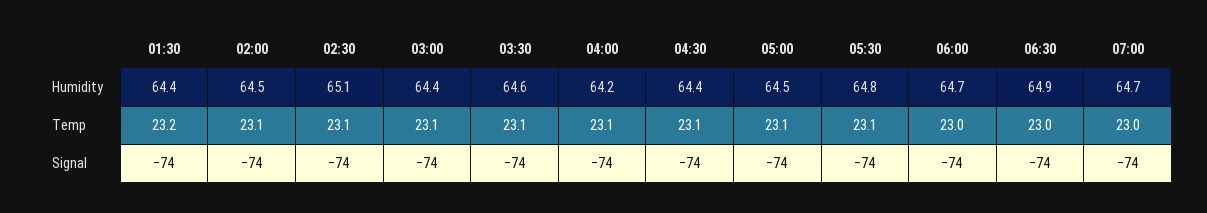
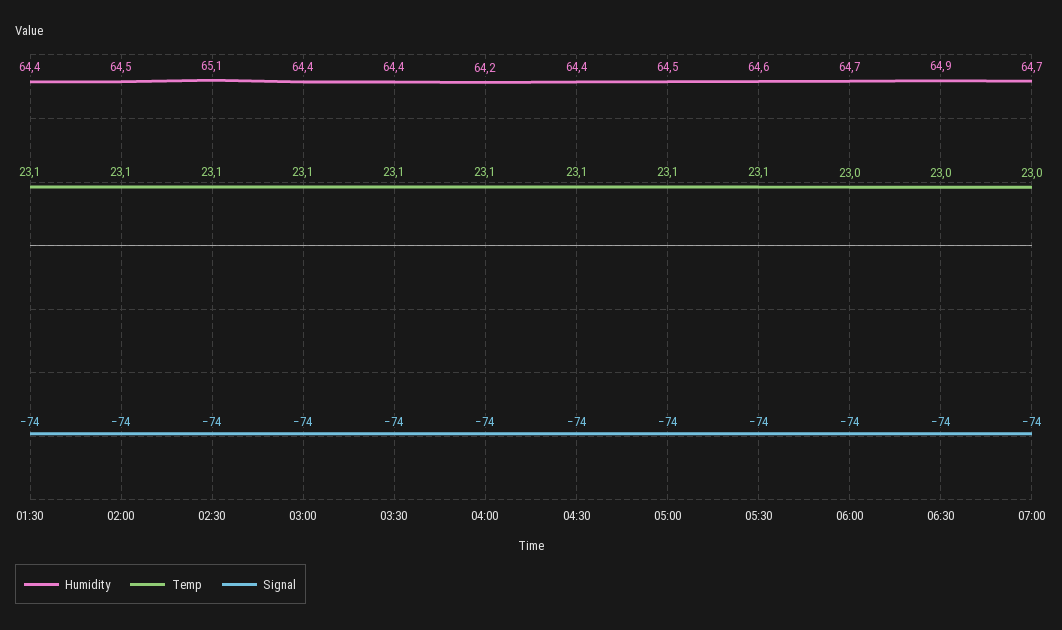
Humidity, 03:30: 64.6 -> 64.4
Humidity, 05:30: 64.8 -> 64.6
Temp, 01:30: 23.2 -> 23.1

